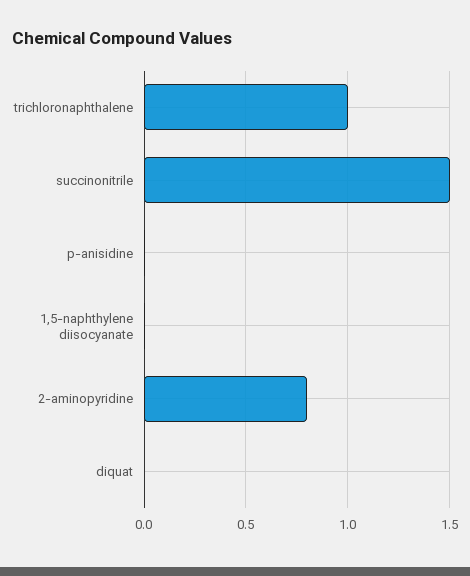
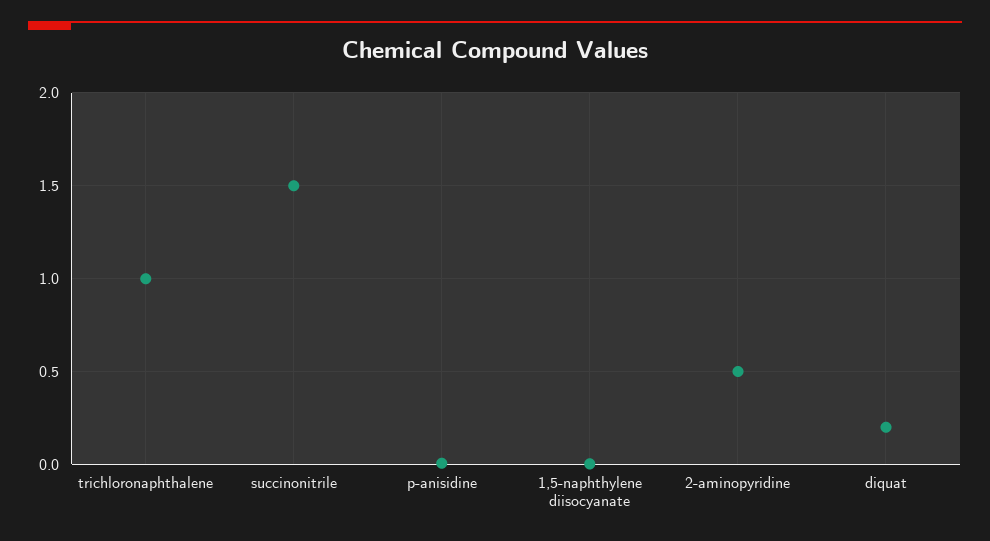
2-aminopyridine: 0.8 -> 0.5
diquat: 0 -> 0.2

